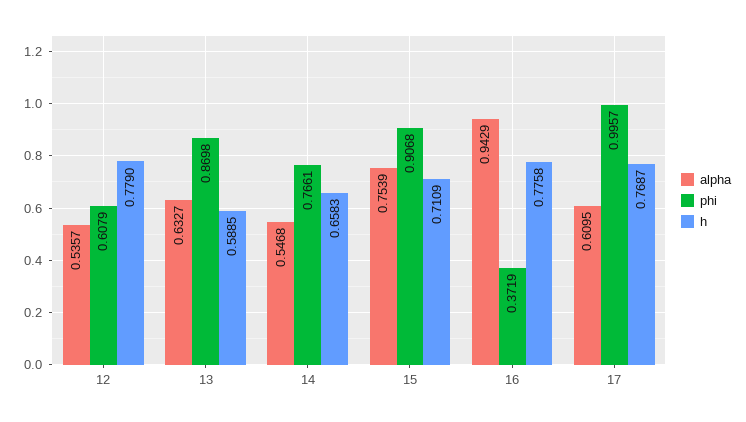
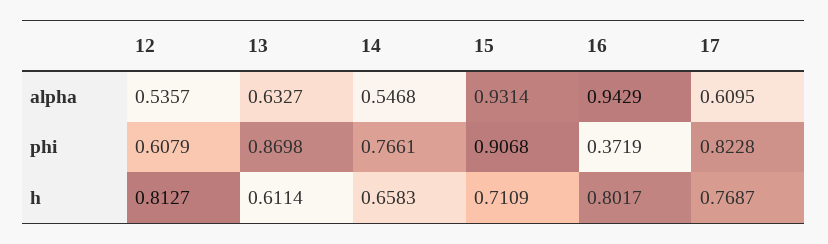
h, 12: 0.779 -> 0.8127
h, 13: 0.5885 -> 0.6114
alpha, 15: 0.7539 -> 0.9314
h, 16: 0.7758 -> 0.8017
phi, 17: 0.9957 -> 0.8228

